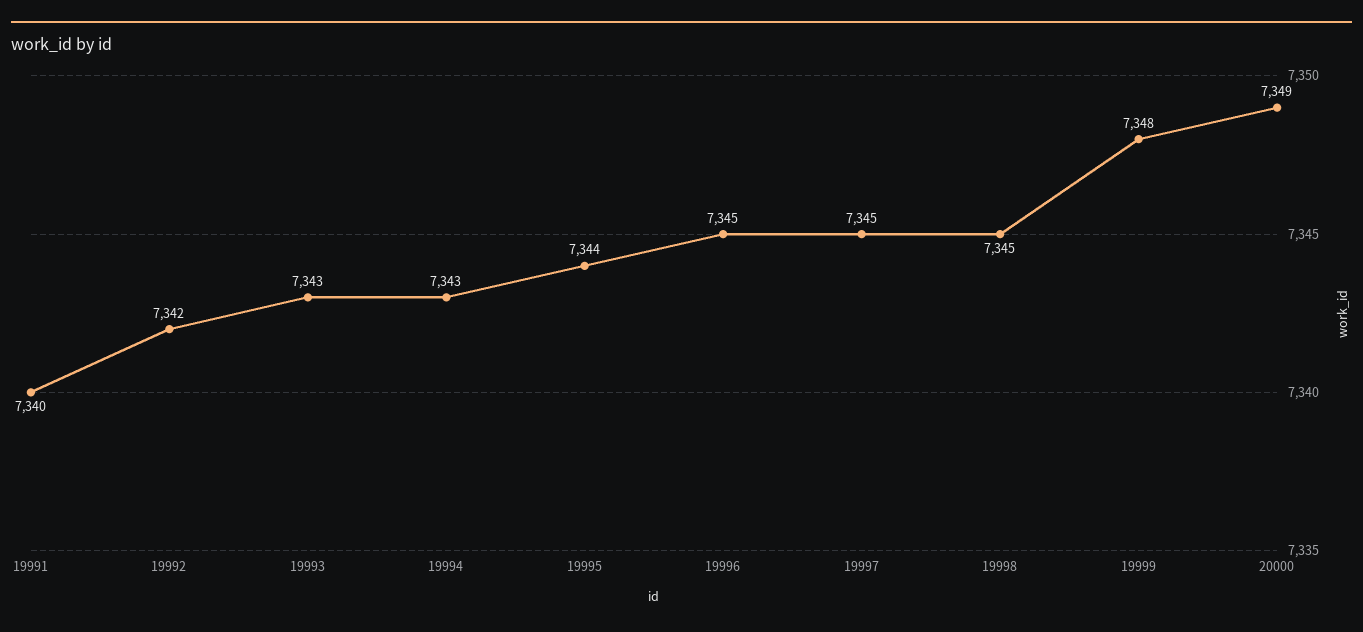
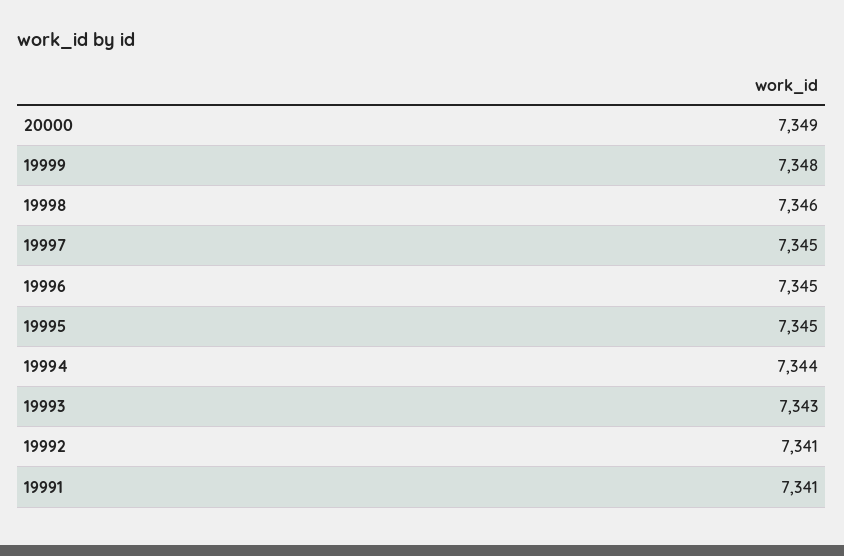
19991: 7340 -> 7341
19992: 7342 -> 7341
19994: 7343 -> 7344
19995: 7344 -> 7345
19998: 7345 -> 7346

